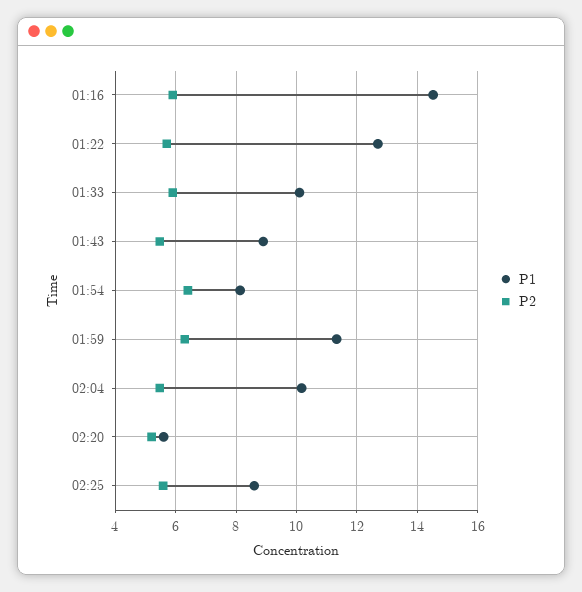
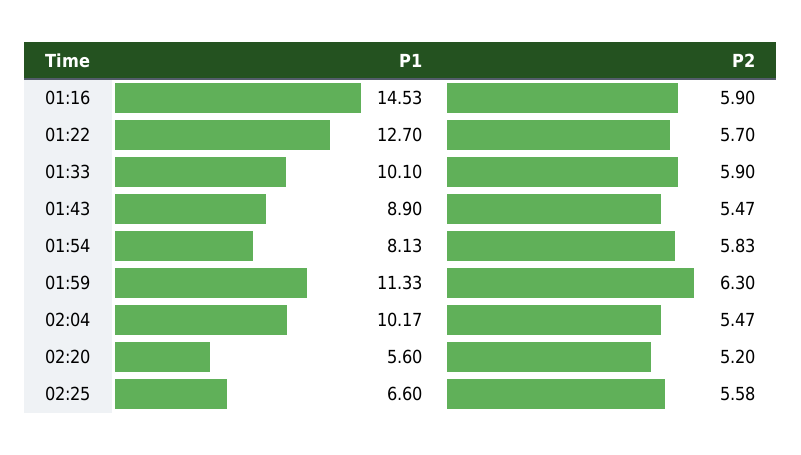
P2, 01:54: 6.4 -> 5.83
P1, 02:25: 8.6 -> 6.6

